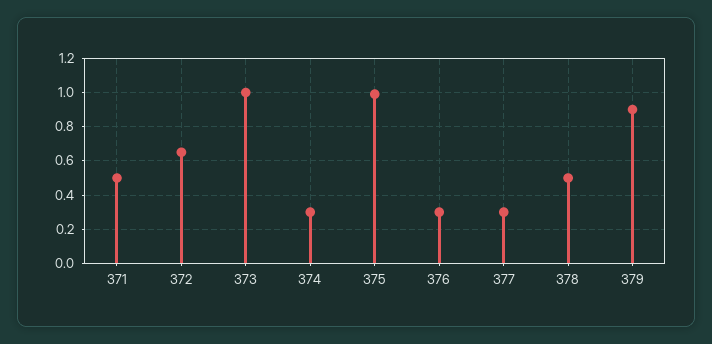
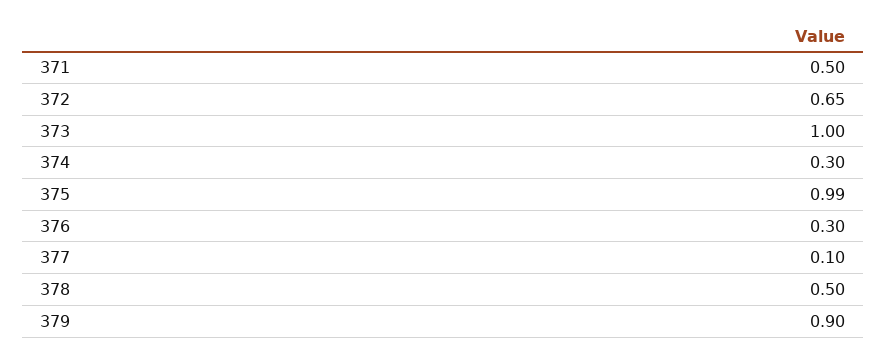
377: 0.3 -> 0.1

